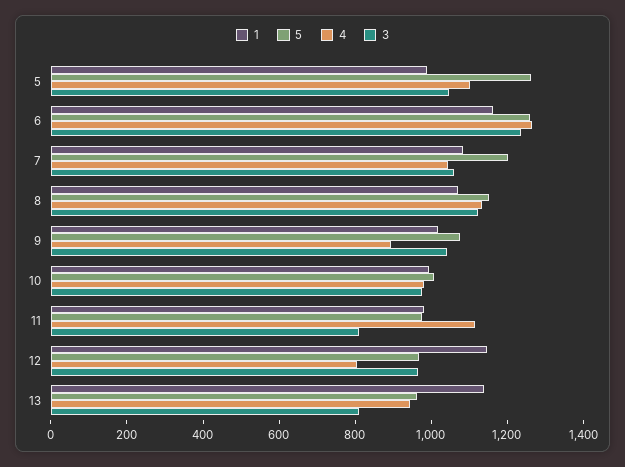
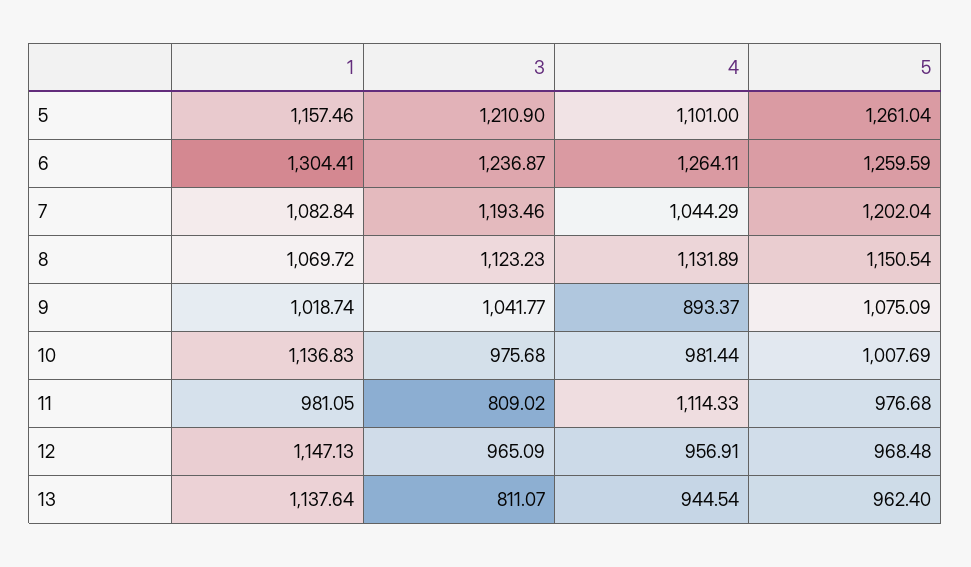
1, 5: 1000 -> 1157.46
3, 5: 1050 -> 1210.9
1, 6: 1150 -> 1304.41
3, 7: 1050 -> 1193.46
1, 10: 1000 -> 1136.83
4, 12: 800 -> 956.91

